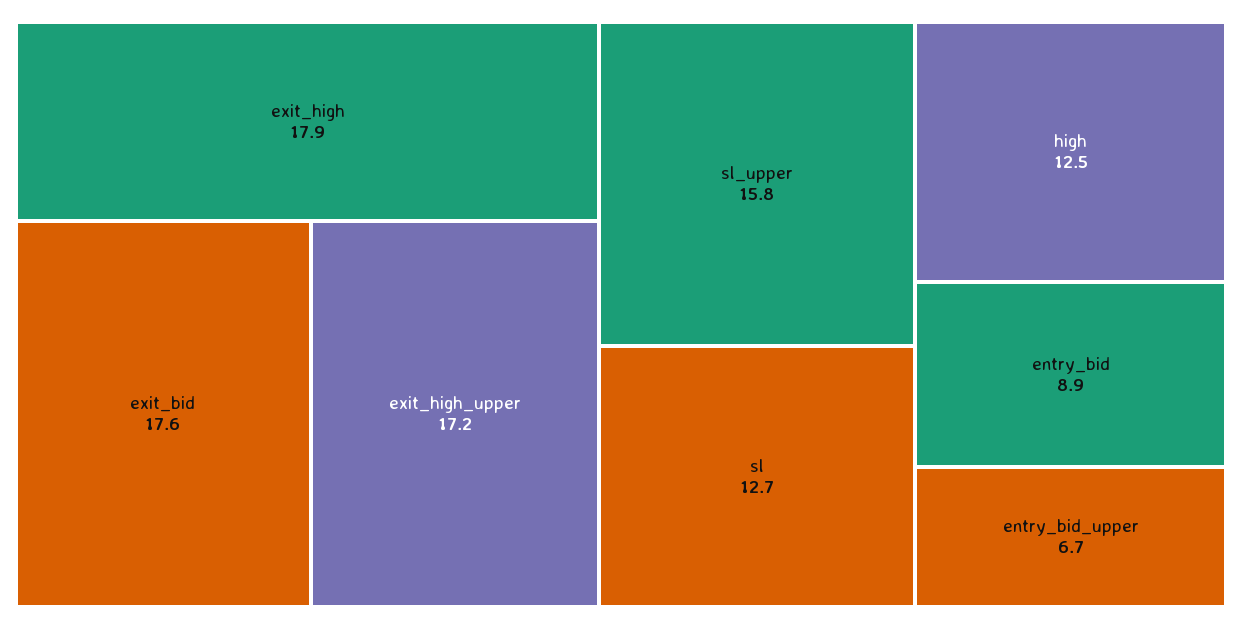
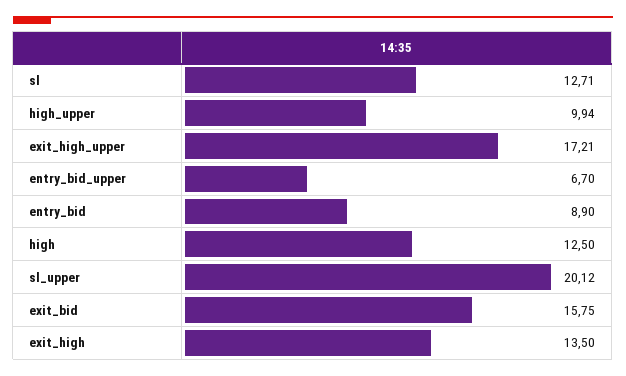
exit_high: 17.9 -> 13.5
exit_bid: 17.6 -> 15.75
sl_upper: 15.8 -> 20.12
high_upper: none -> 9.94

